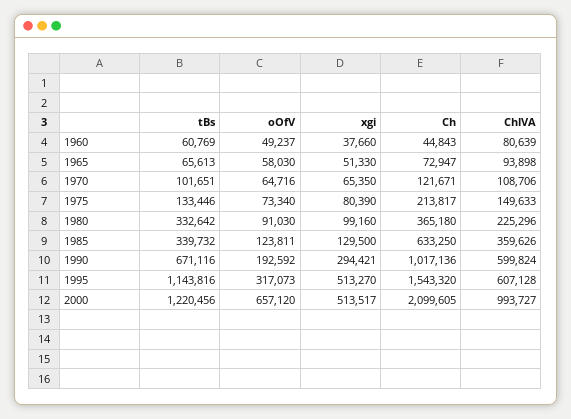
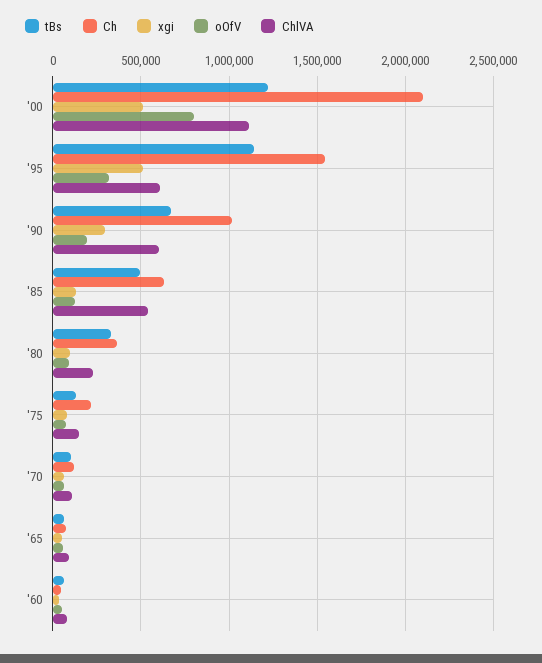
tBs, 1985: 339732 -> 500000
ChlVA, 1985: 359626 -> 550000
oOfV, 2000: 657120 -> 800000
ChlVA, 2000: 993727 -> 1100000

